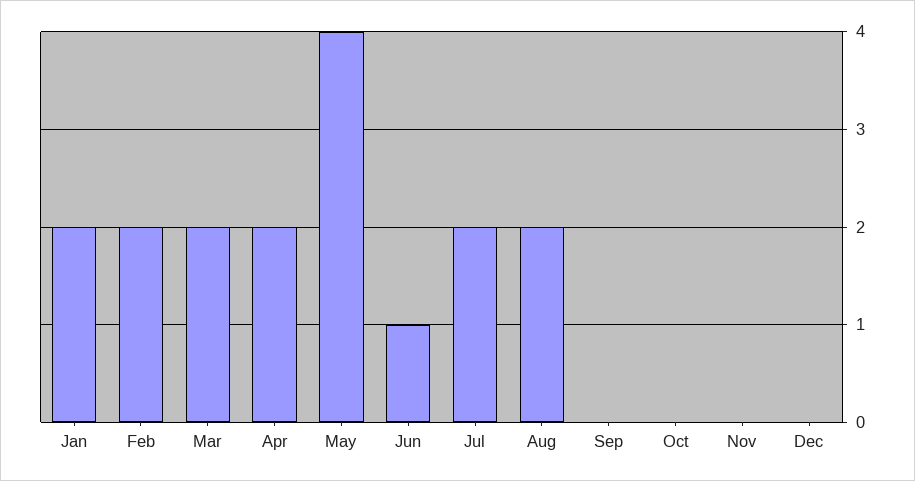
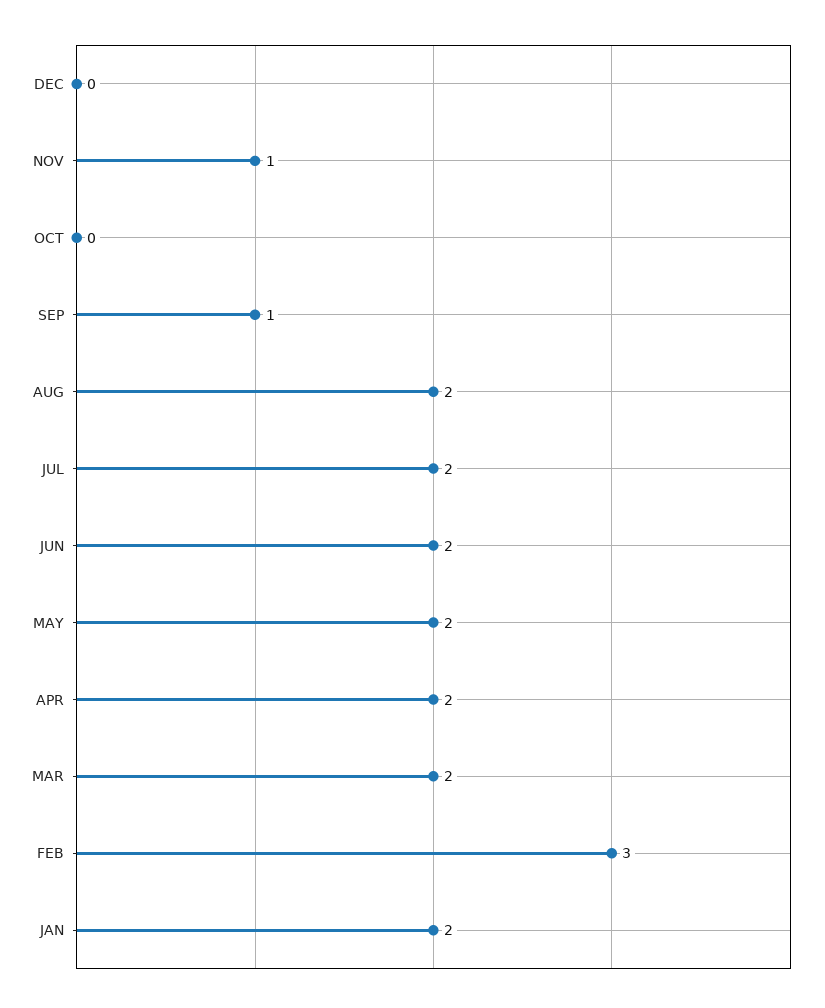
Feb: 2 -> 3
May: 4 -> 2
Jun: 1 -> 2
Sep: 0 -> 1
Nov: 0 -> 1

